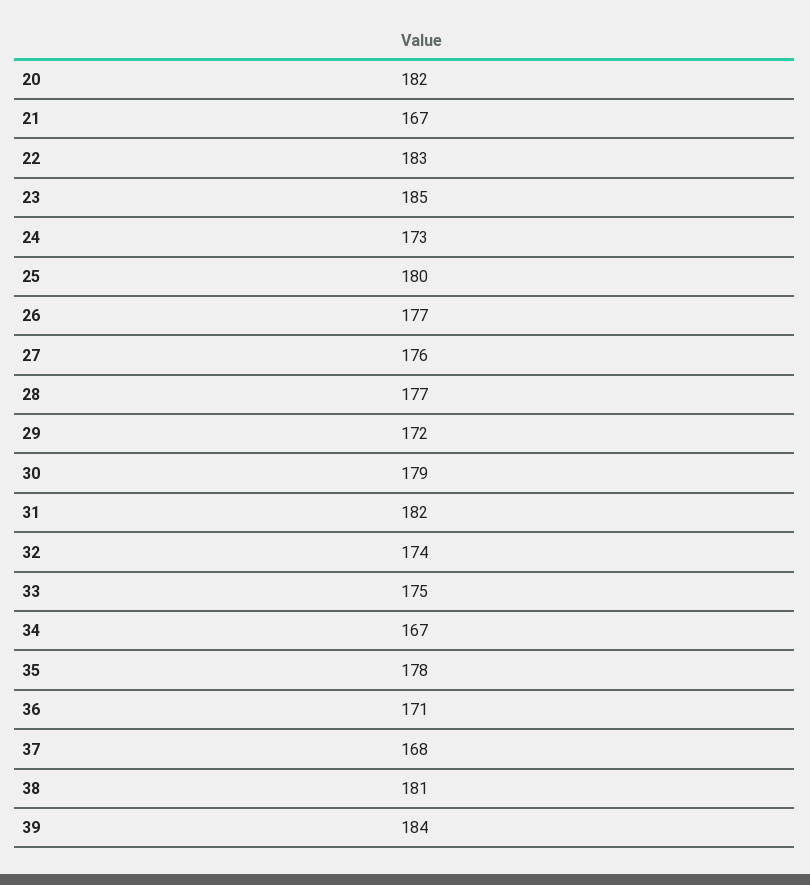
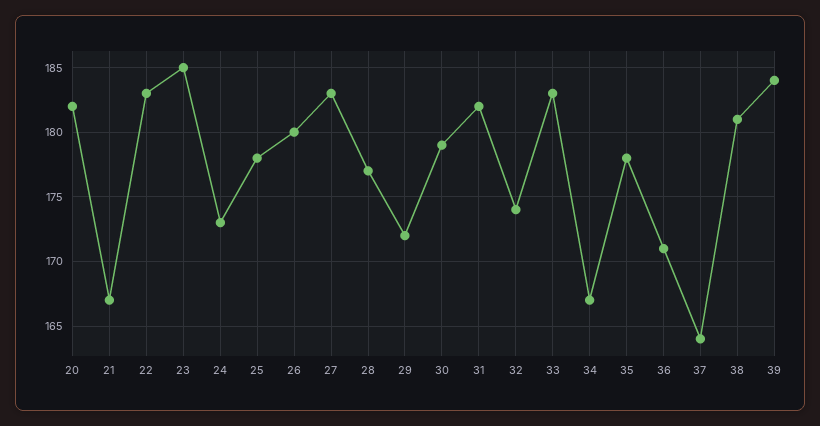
25: 180 -> 178
26: 177 -> 180
27: 176 -> 183
33: 175 -> 183
37: 168 -> 164

